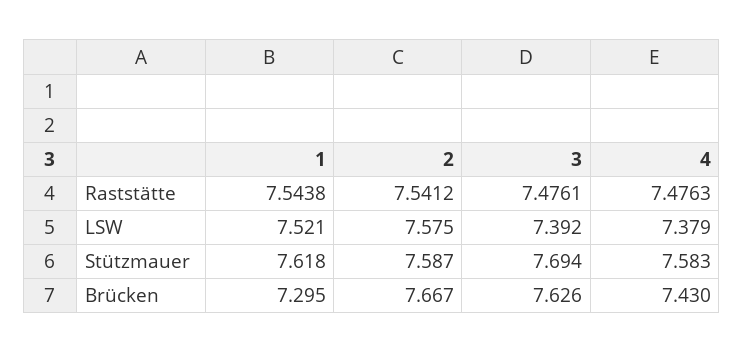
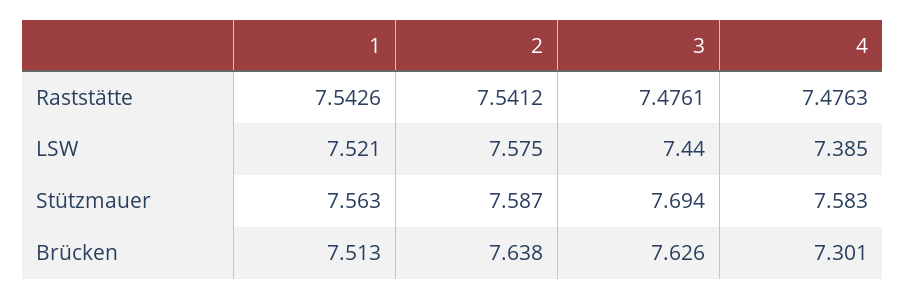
1, Raststätte: 7.5438 -> 7.5426
3, LSW: 7.392 -> 7.44
4, LSW: 7.379 -> 7.385
1, Stützmauer: 7.618 -> 7.563
1, Brücken: 7.295 -> 7.513
2, Brücken: 7.667 -> 7.638
4, Brücken: 7.43 -> 7.301

